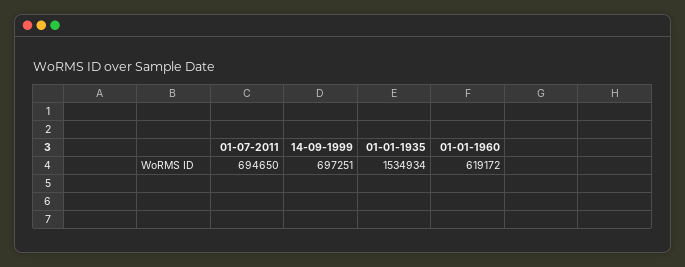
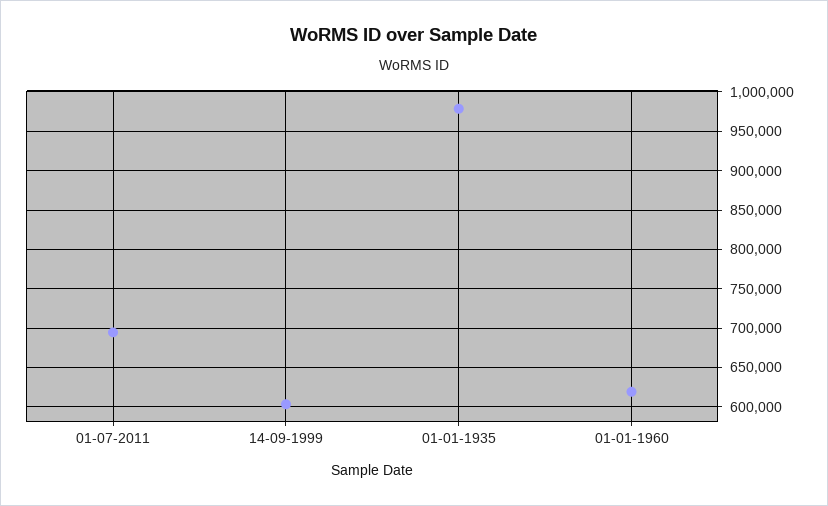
14-09-1999: 697251 -> 600000
01-01-1935: 1534934 -> 980000

